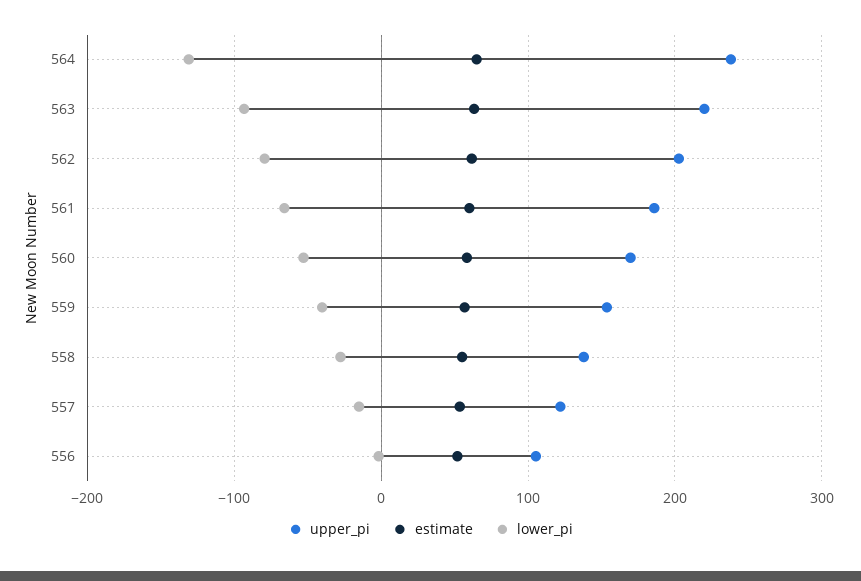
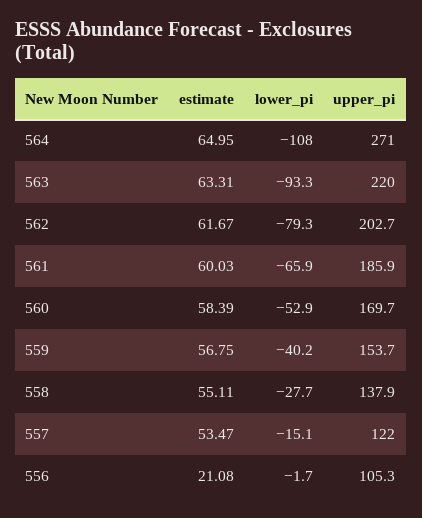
upper_pi, 564: 240 -> 271
lower_pi, 564: -130 -> -108
estimate, 556: 50 -> 21.08

